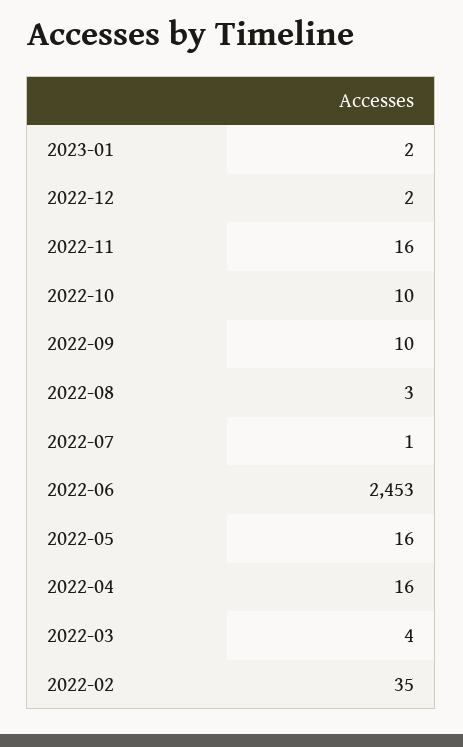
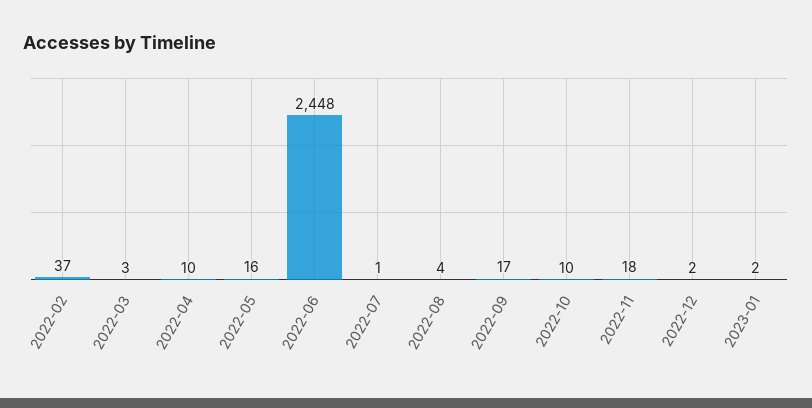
2022-11: 16 -> 18
2022-09: 10 -> 17
2022-08: 3 -> 4
2022-06: 2453 -> 2448
2022-04: 16 -> 10
2022-03: 4 -> 3
2022-02: 35 -> 37

